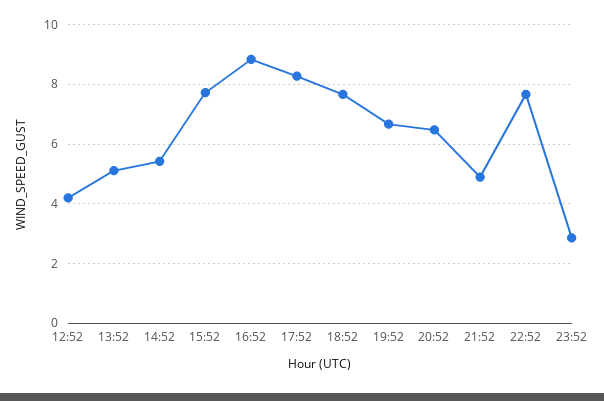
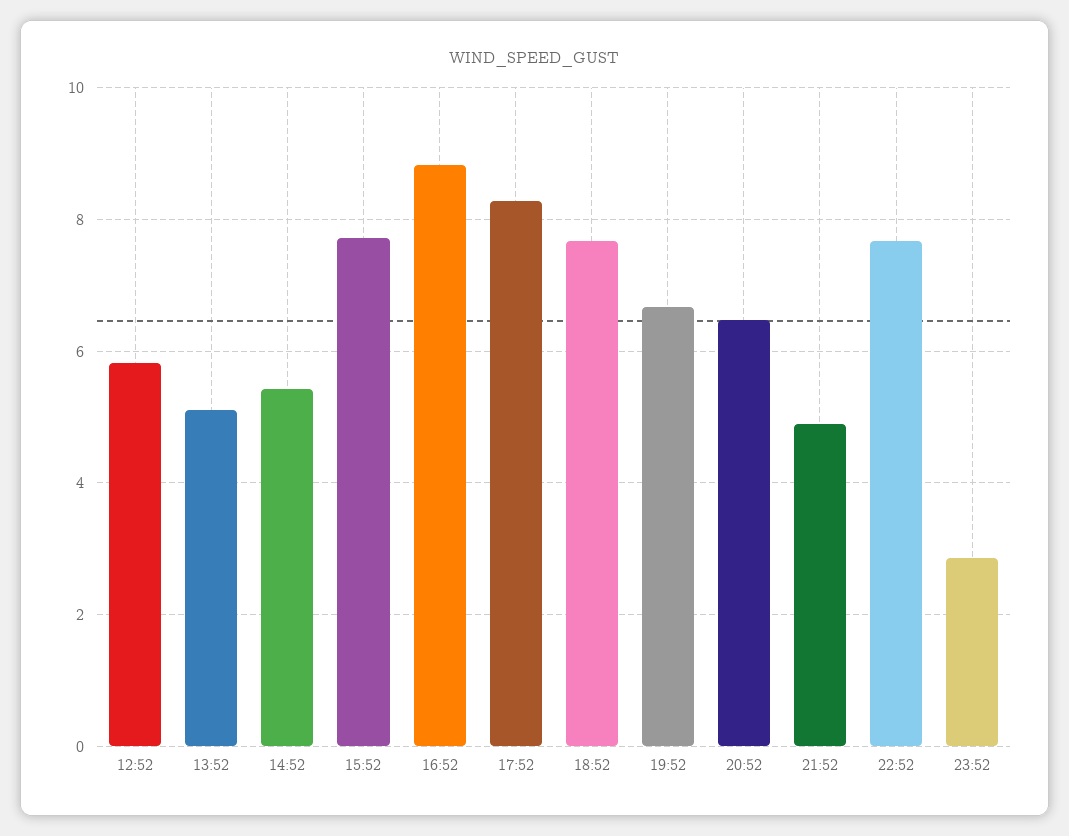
12:52: 4.25 -> 5.8

